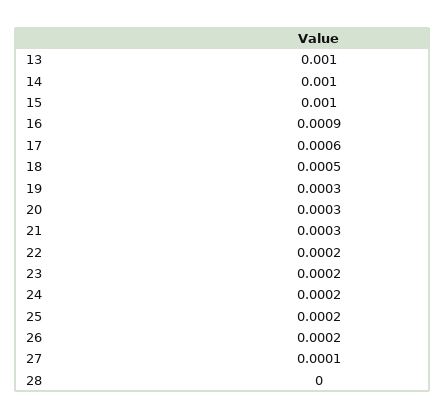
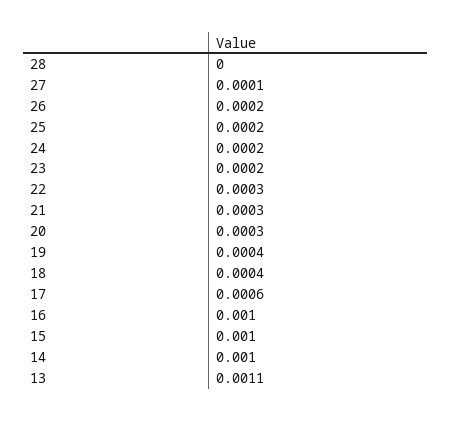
13: 0.001 -> 0.0011
16: 0.0009 -> 0.001
18: 0.0005 -> 0.0004
19: 0.0003 -> 0.0004
22: 0.0002 -> 0.0003

